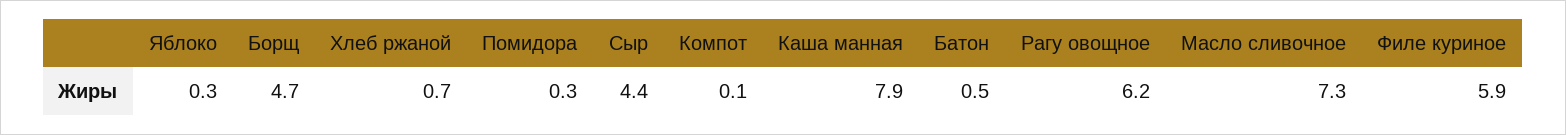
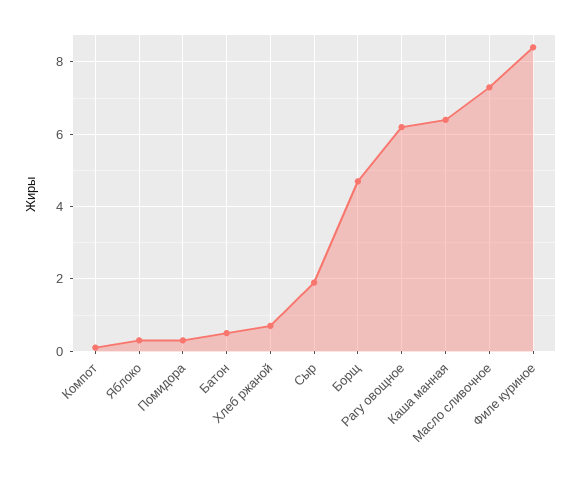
Сыр: 4.4 -> 2
Каша манная: 7.9 -> 6.5
Филе куриное: 5.9 -> 8.5

